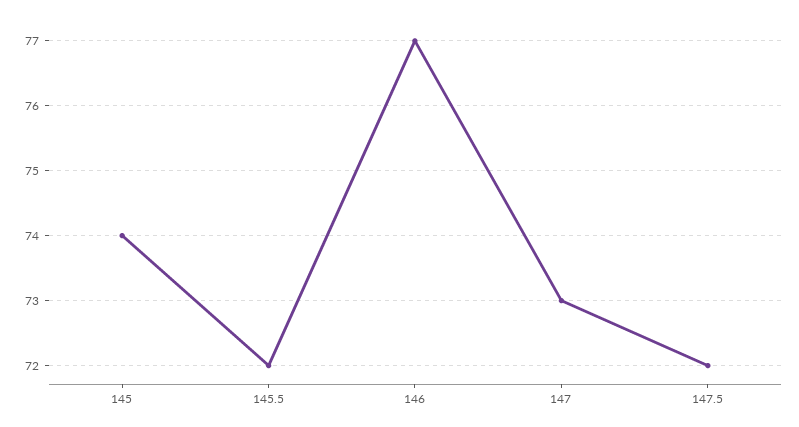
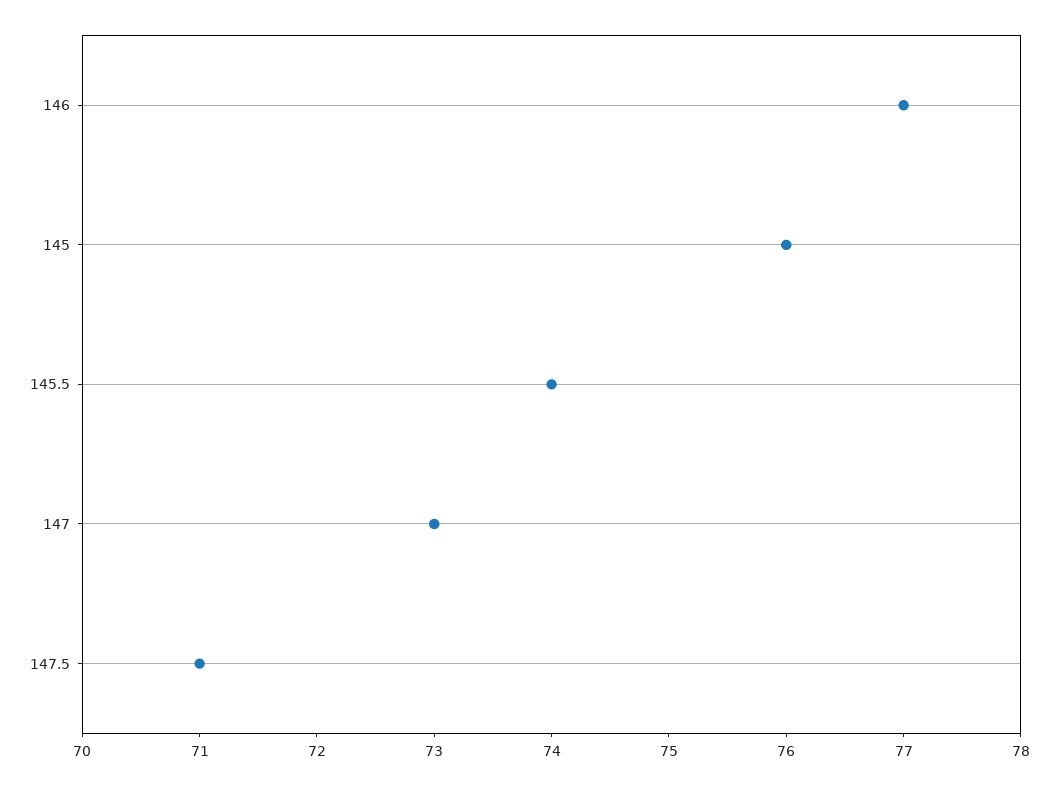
145: 74 -> 76
145.5: 72 -> 74
147.5: 72 -> 71

